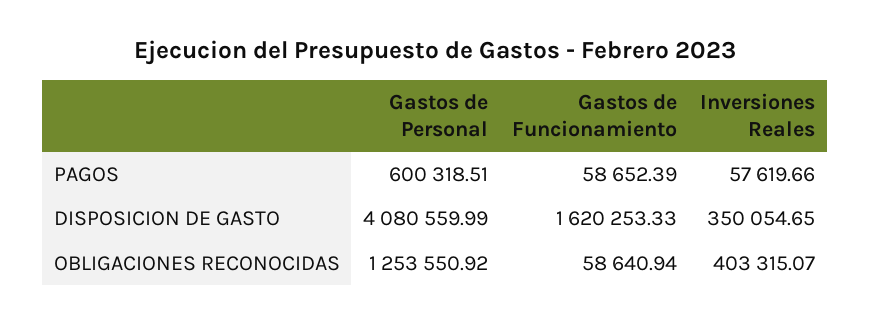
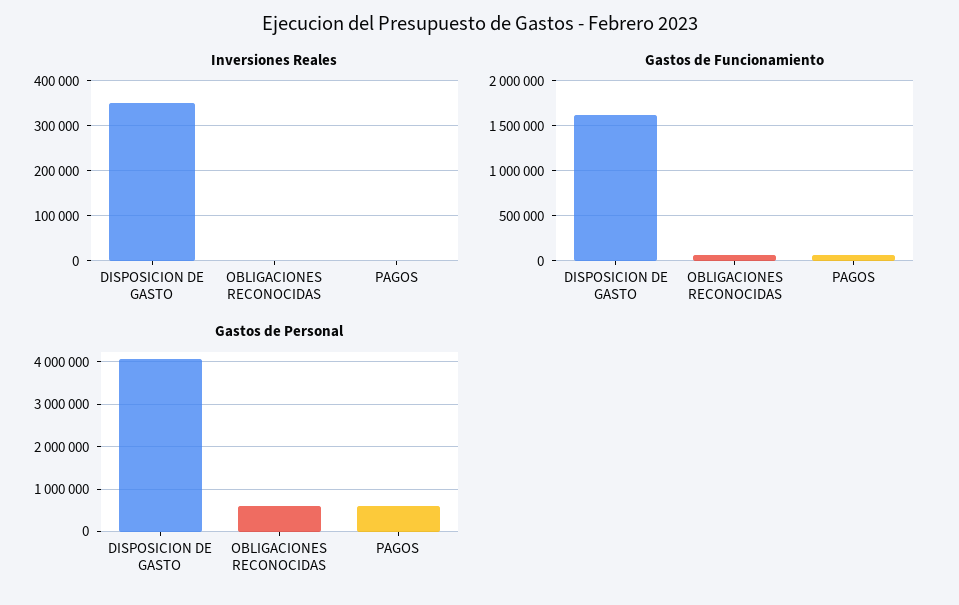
Inversiones Reales, PAGOS: 57619.66 -> 0
Gastos de Personal, OBLIGACIONES RECONOCIDAS: 1253550.92 -> 600000
Inversiones Reales, OBLIGACIONES RECONOCIDAS: 403315.07 -> 0

